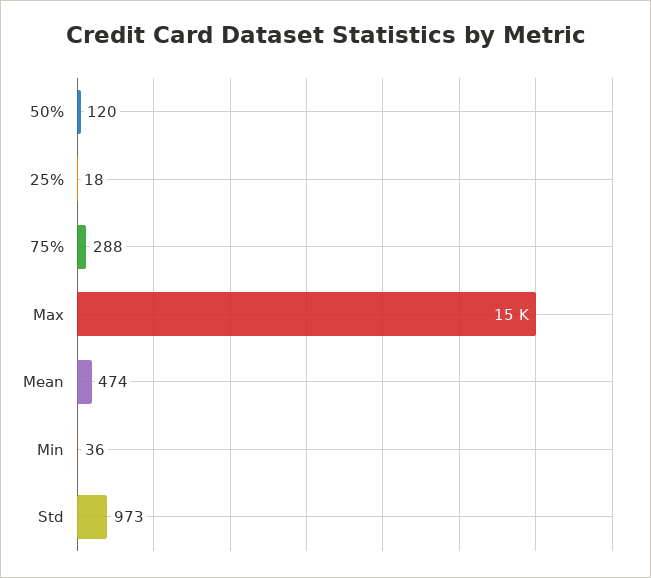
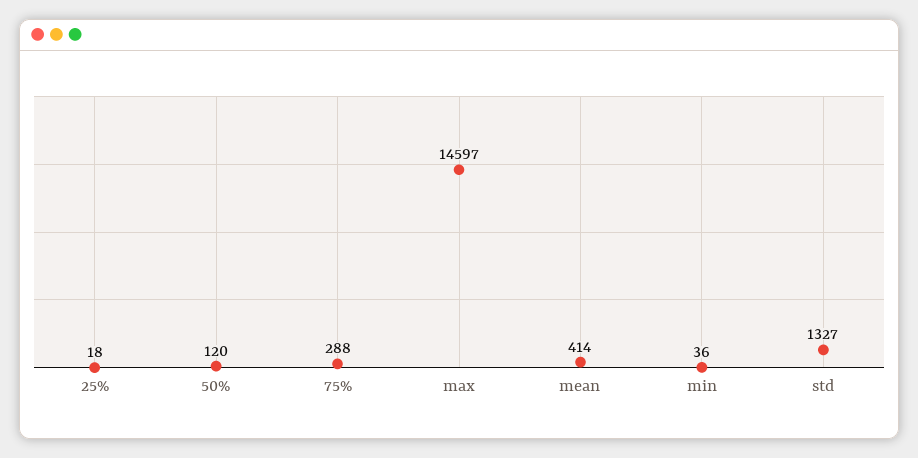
Mean: 474 -> 414
Std: 973 -> 1327

